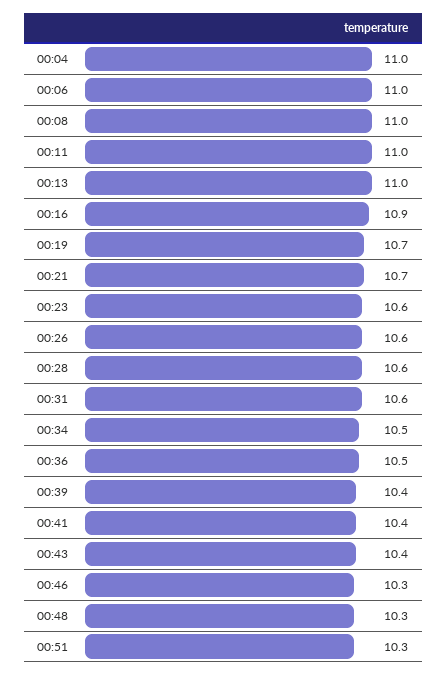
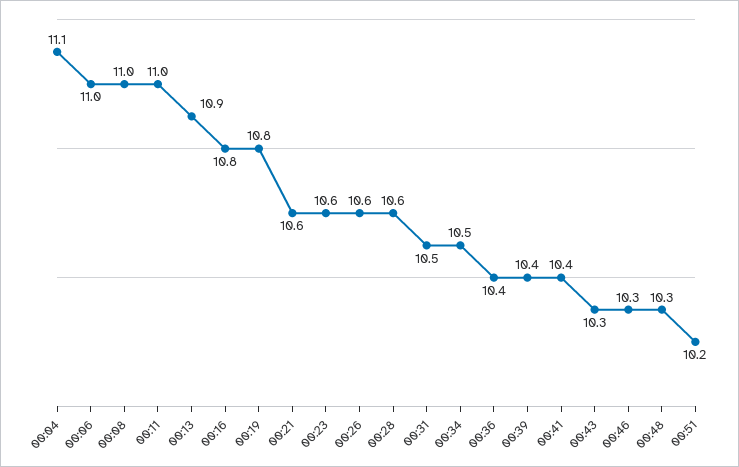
00:04: 11 -> 11.1
00:13: 11 -> 10.9
00:16: 10.9 -> 10.8
00:19: 10.7 -> 10.8
00:21: 10.7 -> 10.6
00:31: 10.6 -> 10.5
00:36: 10.5 -> 10.4
00:43: 10.4 -> 10.3
00:51: 10.3 -> 10.2

